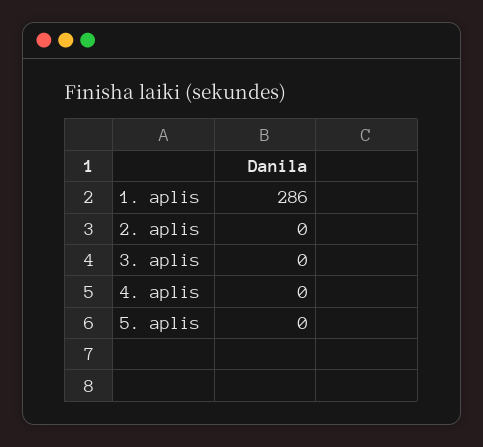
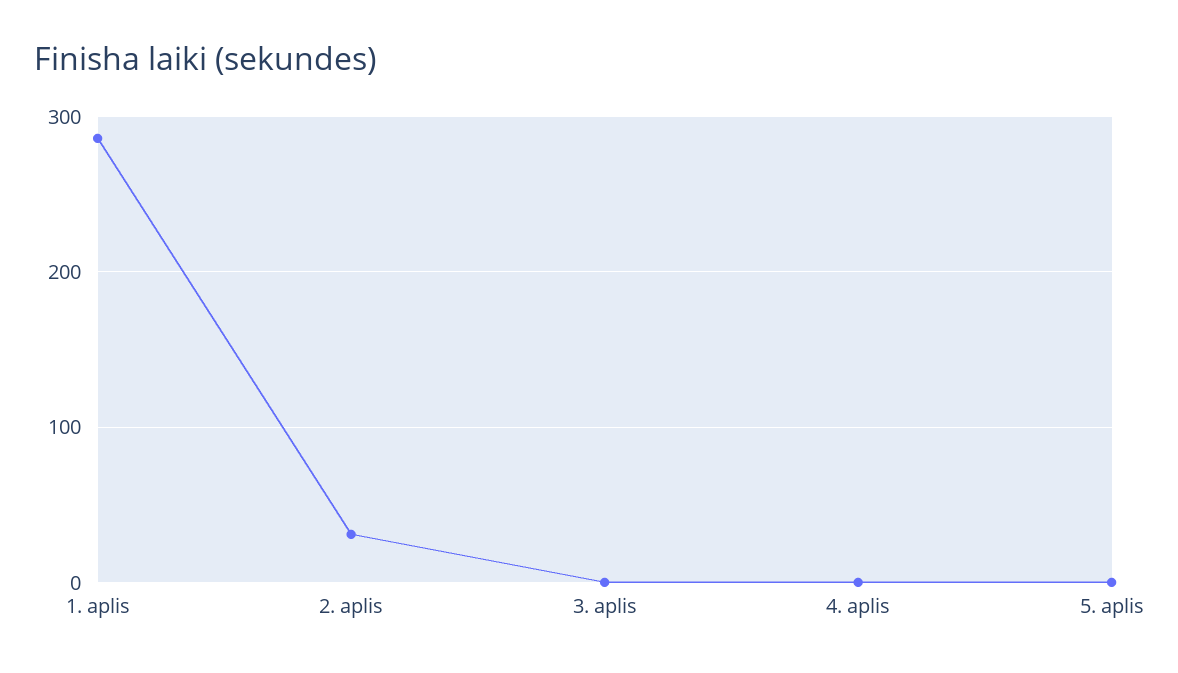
2. aplis: 0 -> 30

